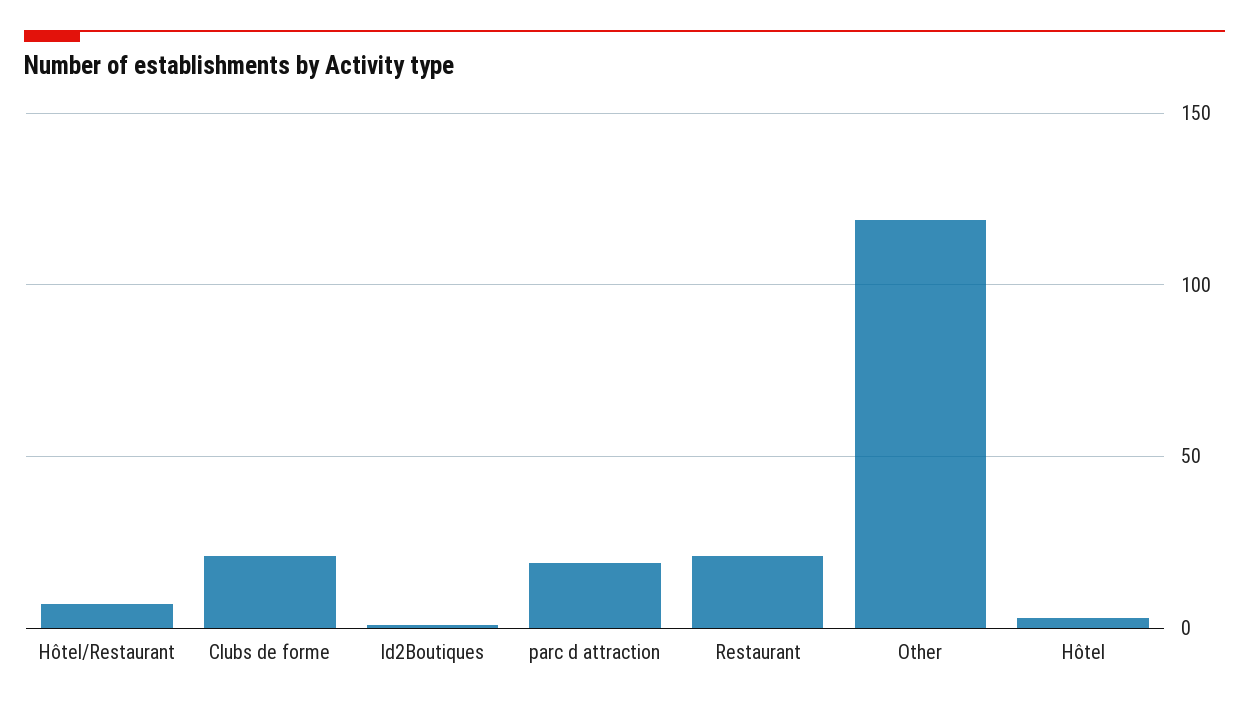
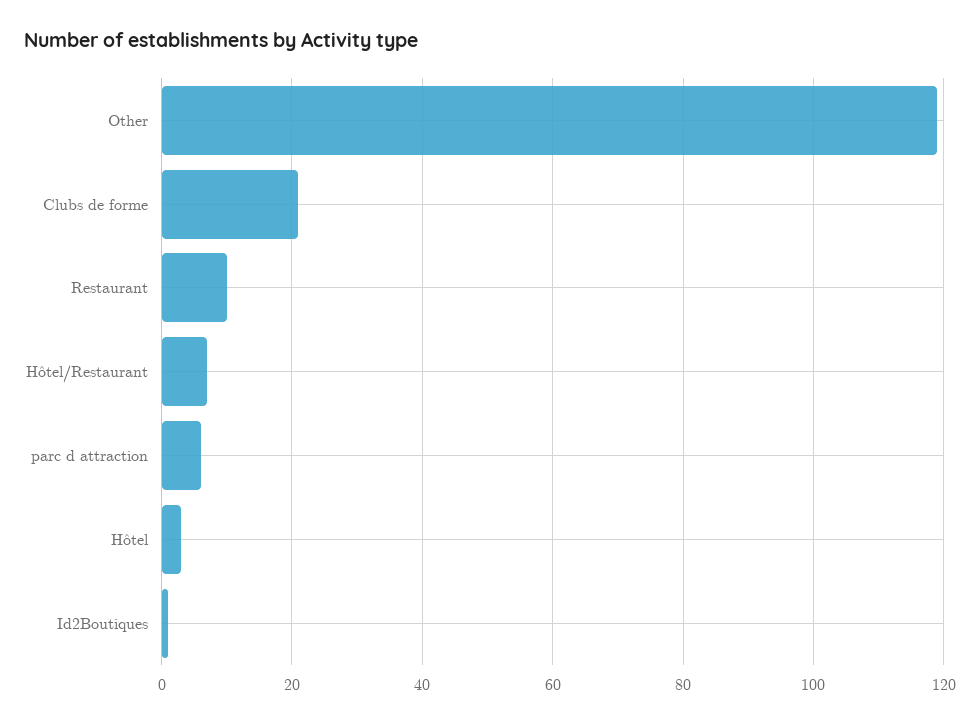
parc d attraction: 20 -> 5
Restaurant: 20 -> 10

